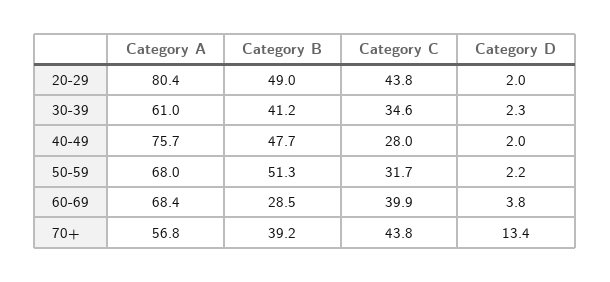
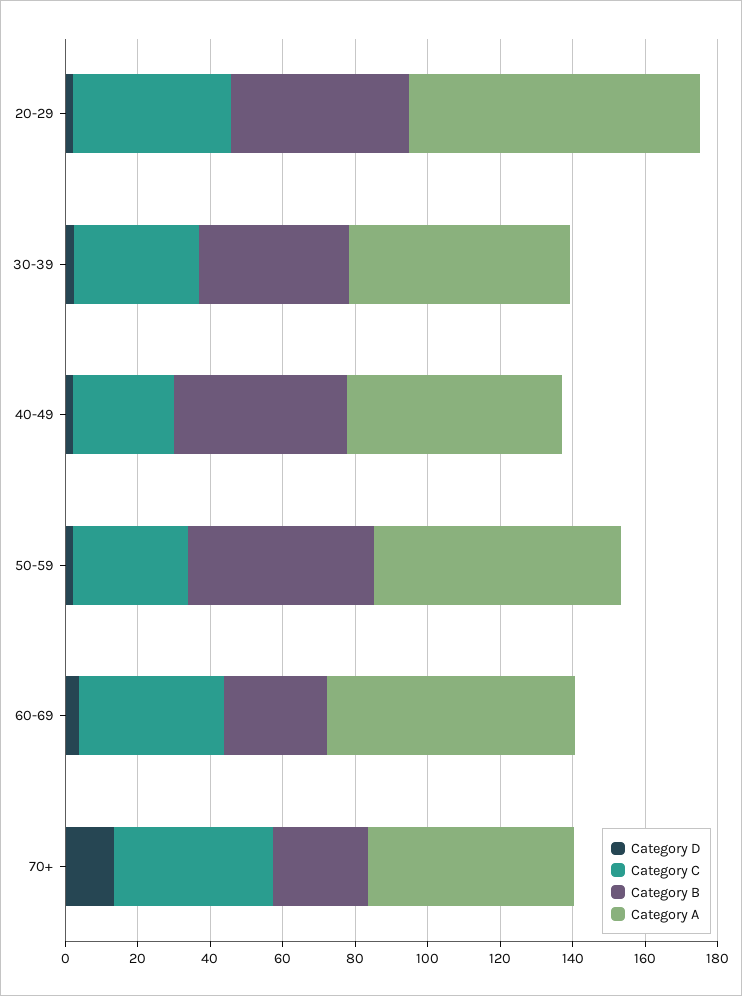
Category A, 40-49: 75.7 -> 60
Category B, 70+: 39.2 -> 25

